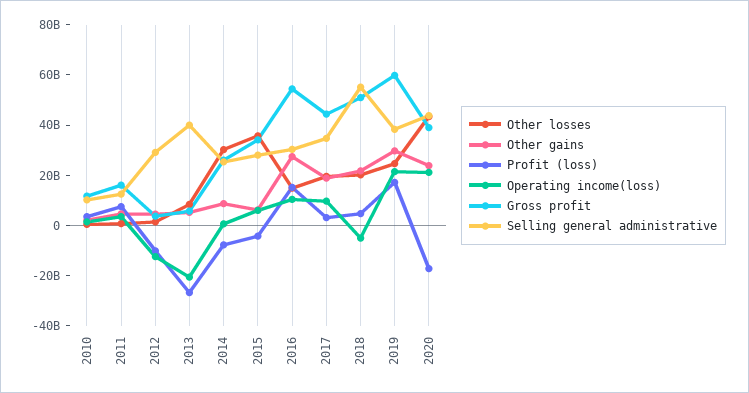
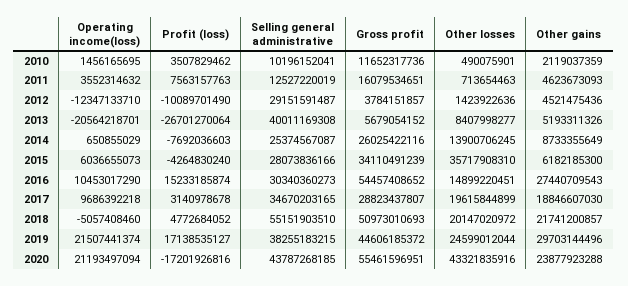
Other losses, 2014: 30000000000 -> 13900706245
Gross profit, 2017: 45000000000 -> 28823437807
Gross profit, 2019: 60000000000 -> 44606185372
Gross profit, 2020: 40000000000 -> 55461596951

